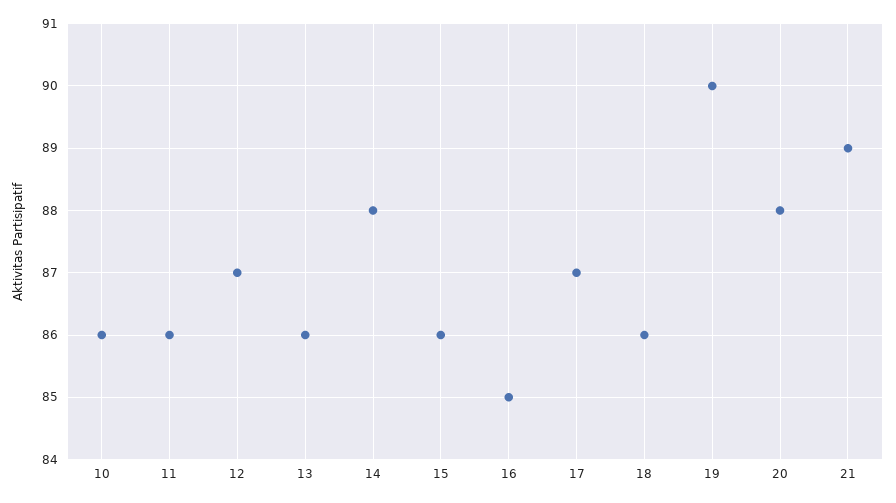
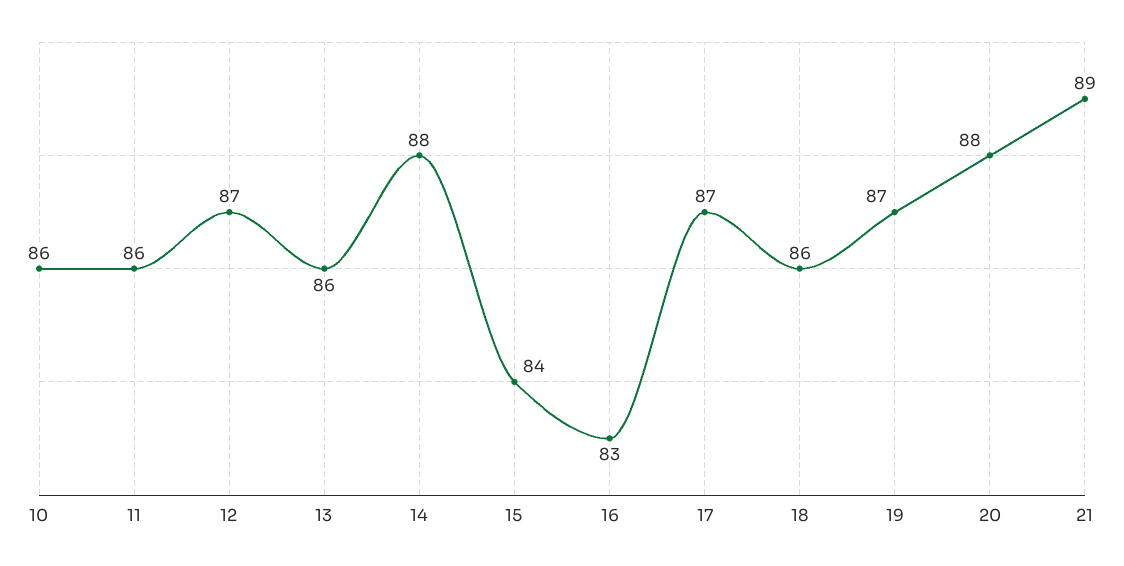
15: 86 -> 84
16: 85 -> 83
19: 90 -> 87

